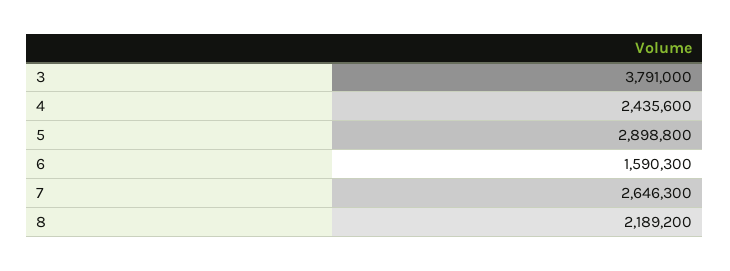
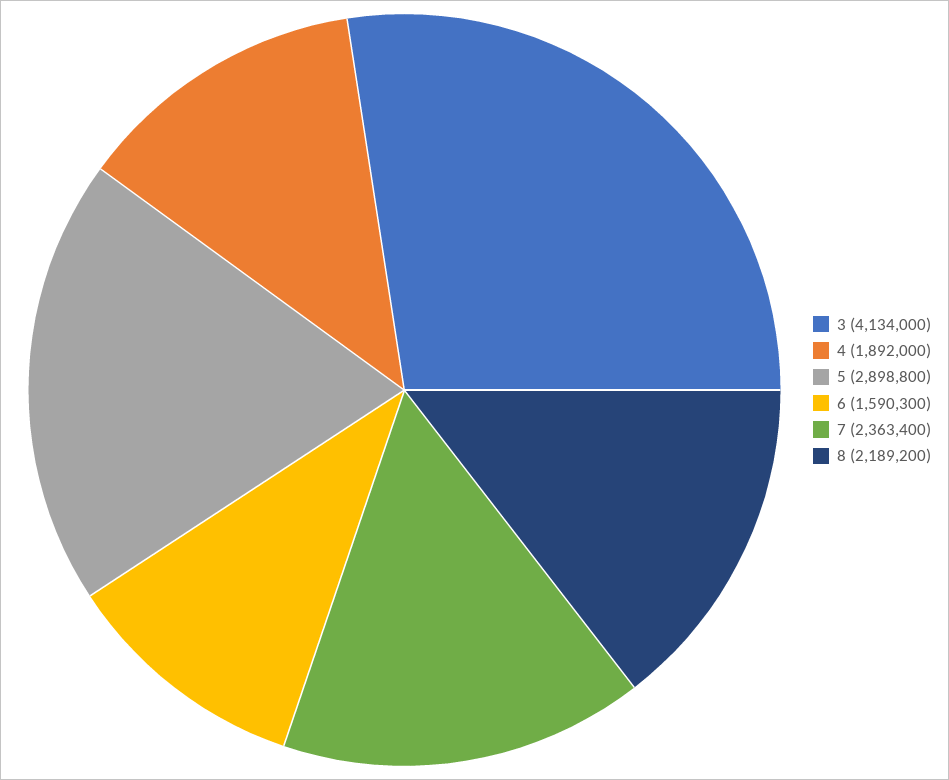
3: 3791000 -> 4134000
4: 2435600 -> 1892000
7: 2646300 -> 2363400

